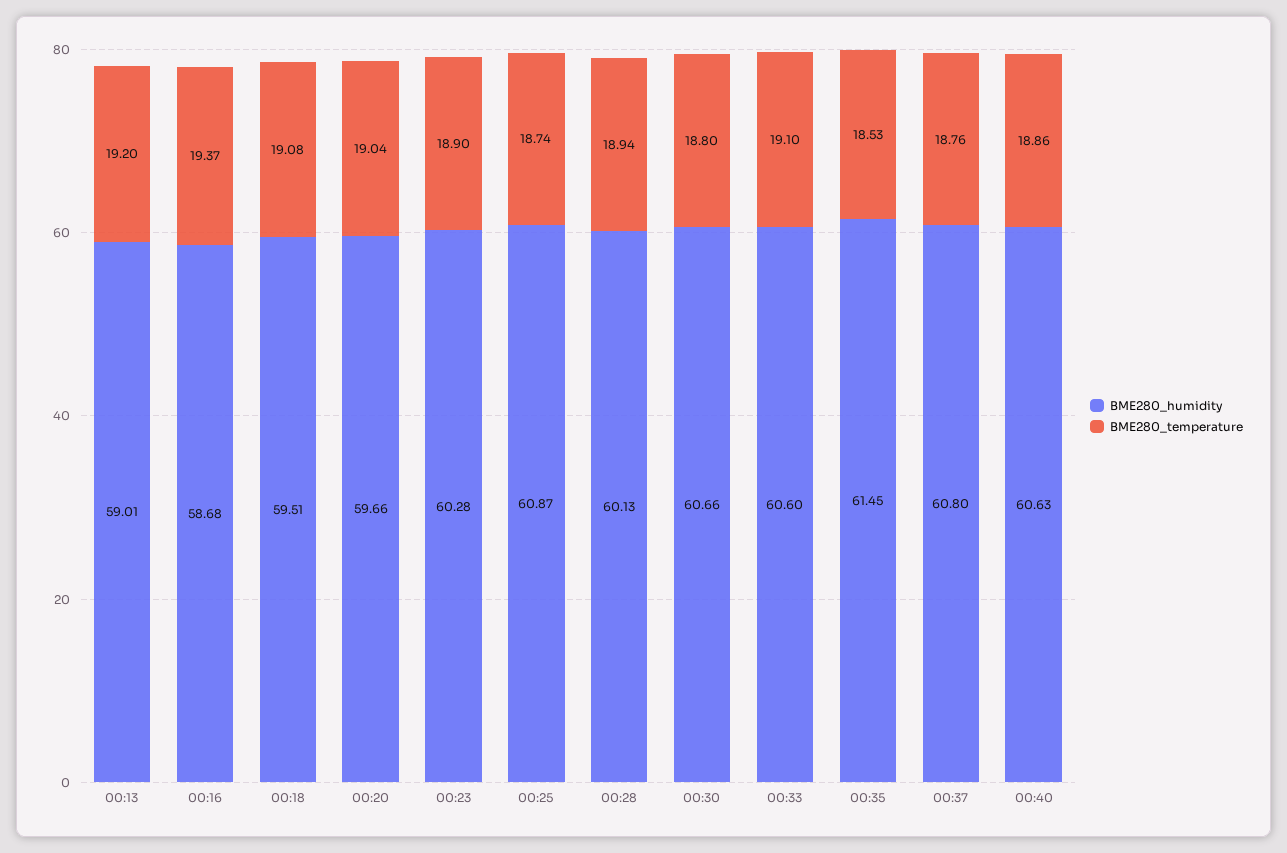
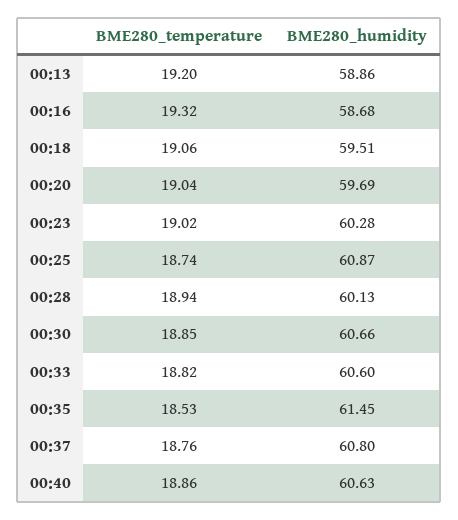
BME280_humidity, 00:13: 59.01 -> 58.86
BME280_temperature, 00:16: 19.37 -> 19.32
BME280_temperature, 00:18: 19.08 -> 19.06
BME280_humidity, 00:20: 59.66 -> 59.69
BME280_temperature, 00:23: 18.9 -> 19.02
BME280_temperature, 00:30: 18.8 -> 18.85
BME280_temperature, 00:33: 19.1 -> 18.82

